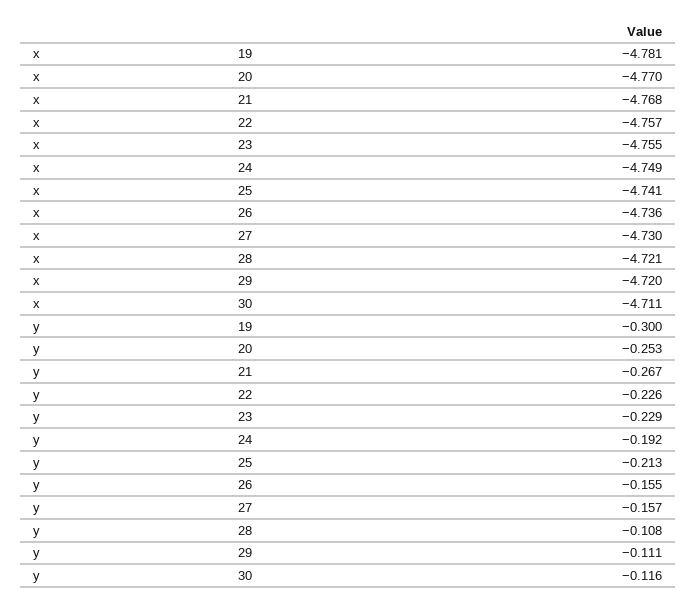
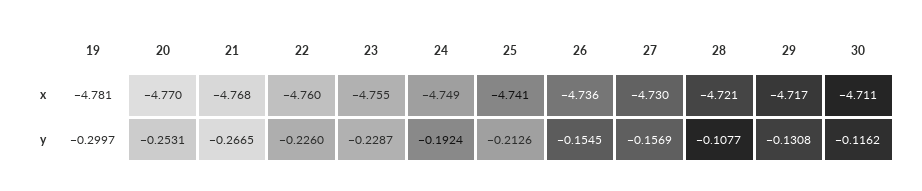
x, 22: -4.757 -> -4.76
x, 29: -4.72 -> -4.717
y, 29: -0.111 -> -0.1308

